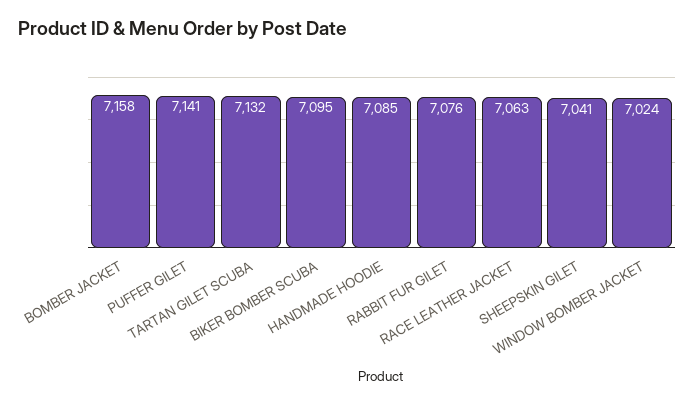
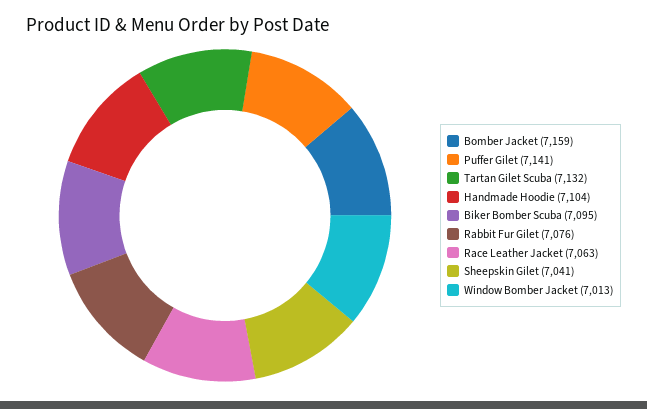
BOMBER JACKET: 7158 -> 7159
HANDMADE HOODIE: 7085 -> 7104
WINDOW BOMBER JACKET: 7024 -> 7013

